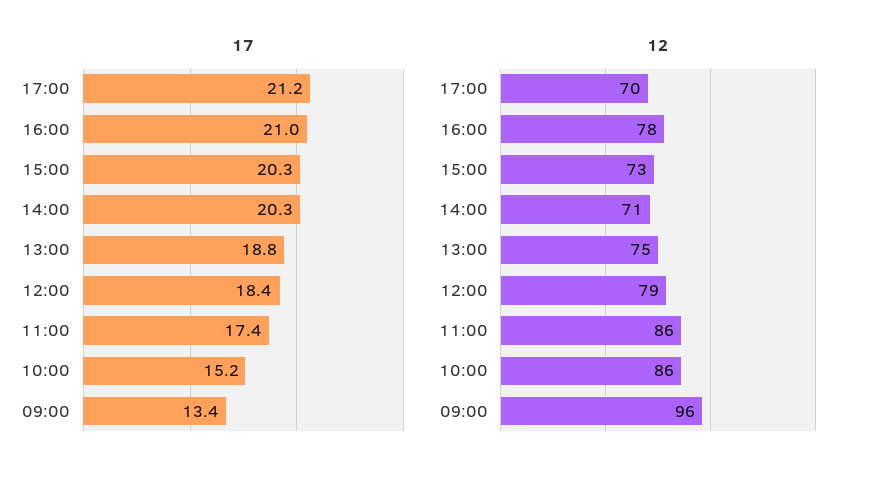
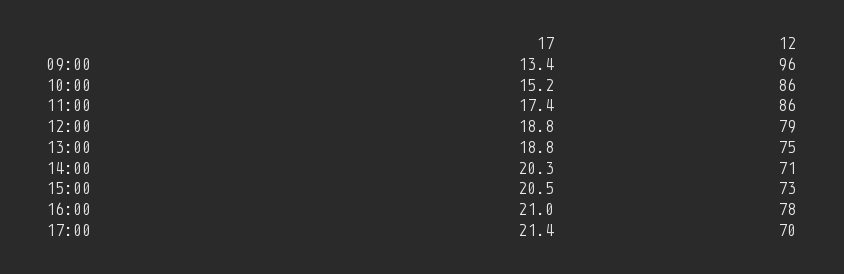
17, 17:00: 21.2 -> 21.4
17, 15:00: 20.3 -> 20.5
17, 12:00: 18.4 -> 18.8

